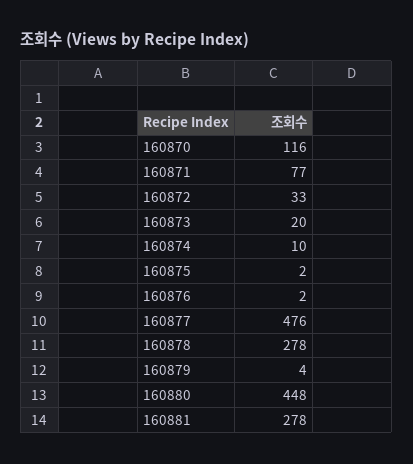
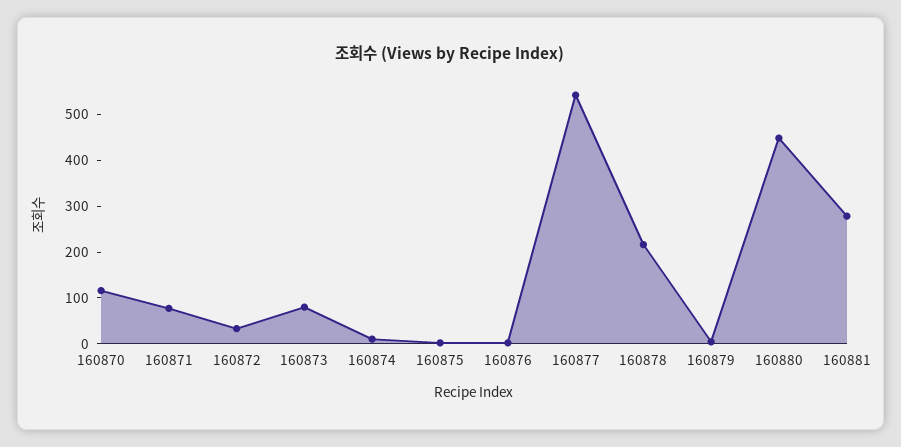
160873: 20 -> 80
160877: 476 -> 540
160878: 278 -> 220

